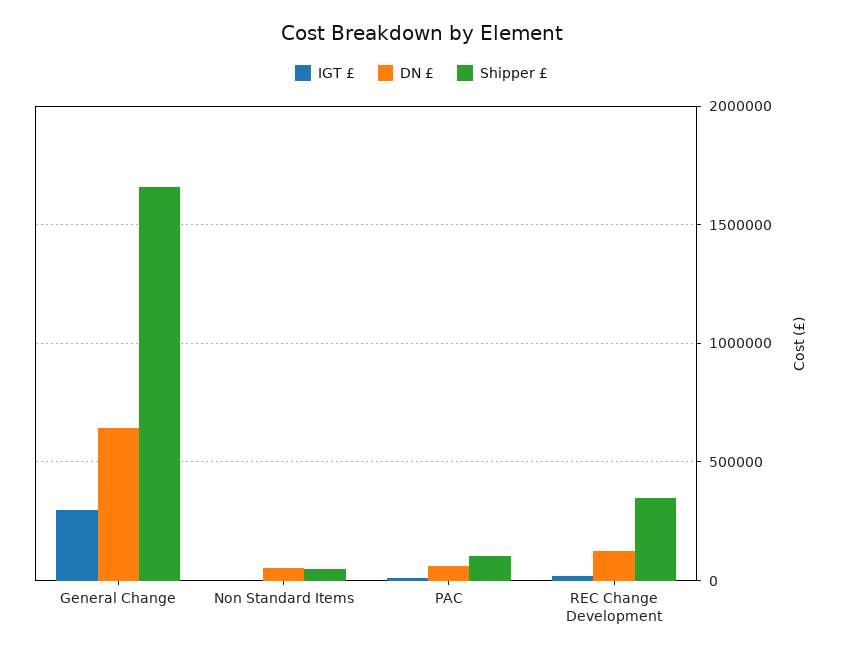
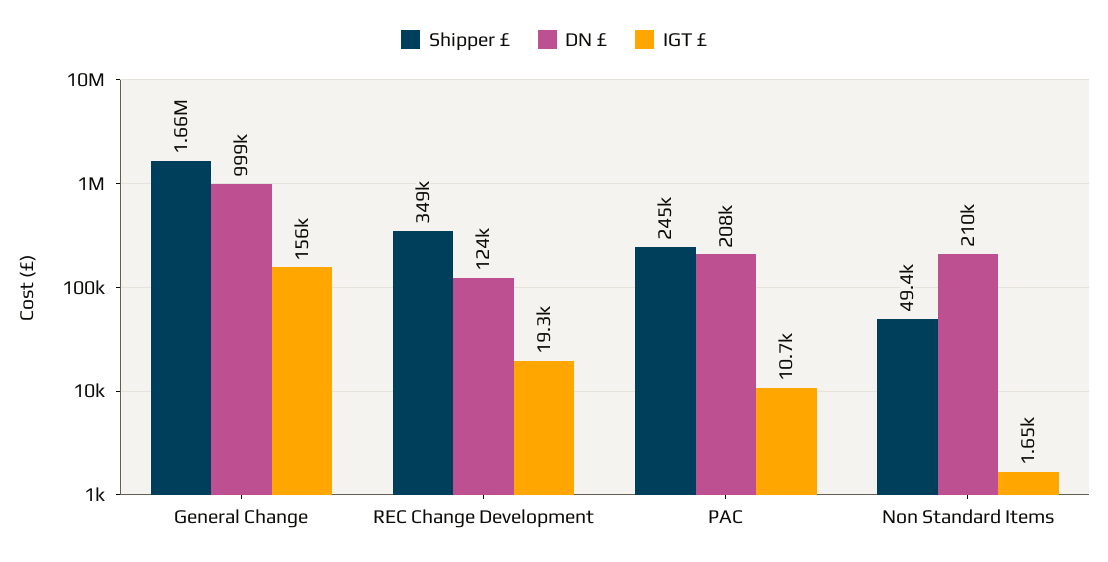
IGT £, General Change: 300000 -> 156000
DN £, General Change: 650000 -> 999000
DN £, Non Standard Items: 50000 -> 210000
DN £, PAC: 50000 -> 208000
Shipper £, PAC: 100000 -> 245000

